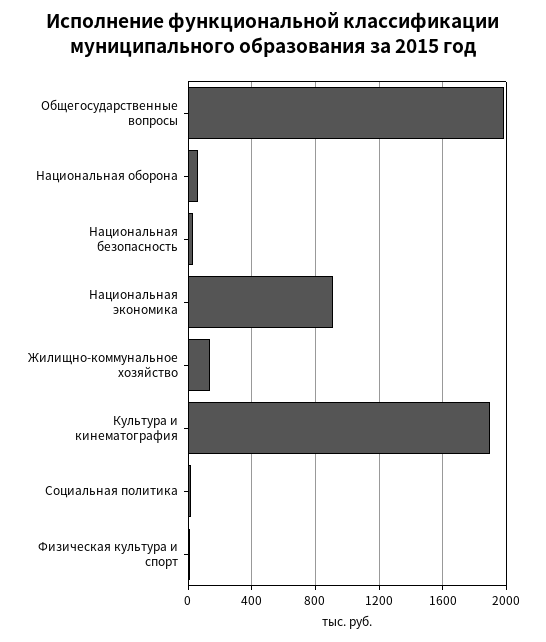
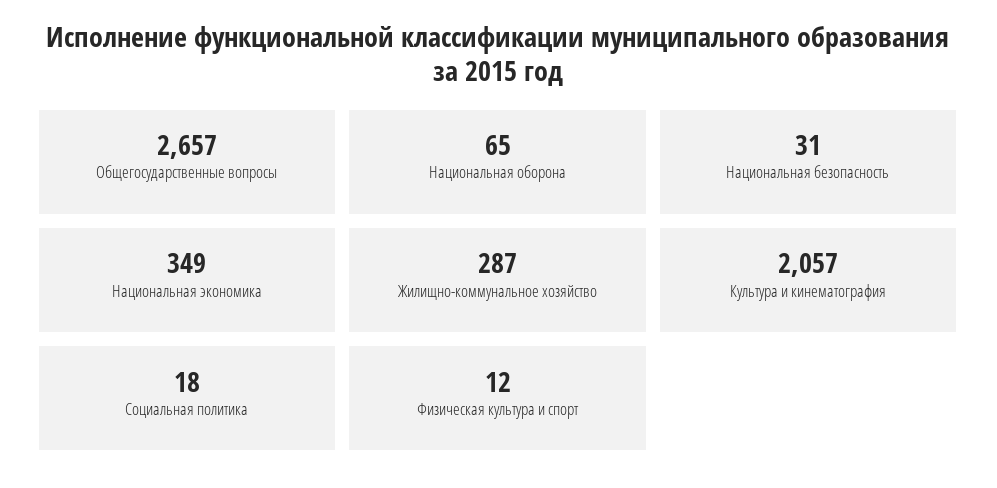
Общегосударственные вопросы: 2000 -> 2657
Национальная экономика: 900 -> 349
Жилищно-коммунальное хозяйство: 150 -> 287
Культура и кинематография: 1900 -> 2057

